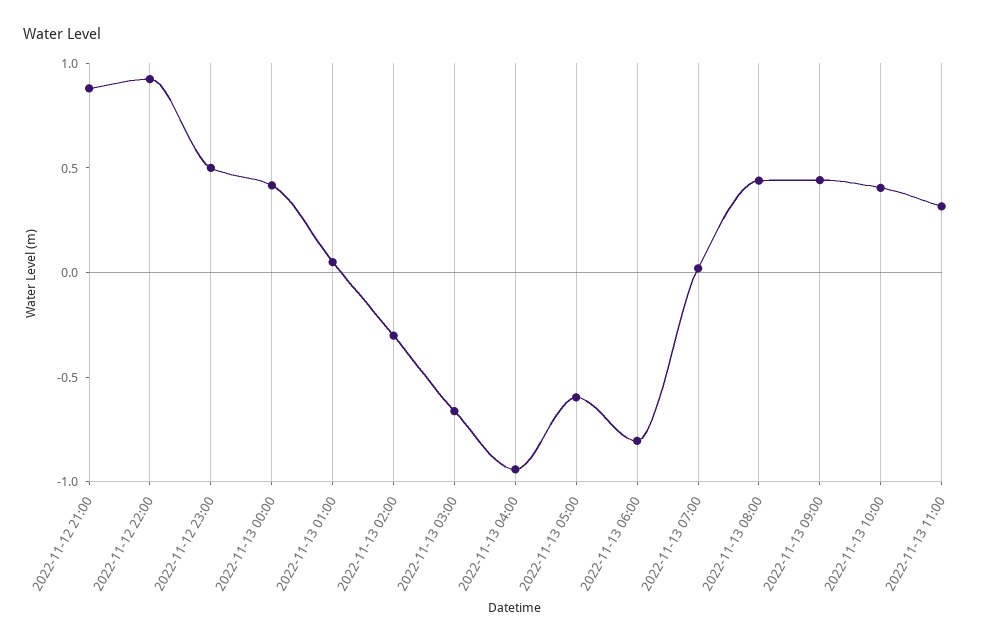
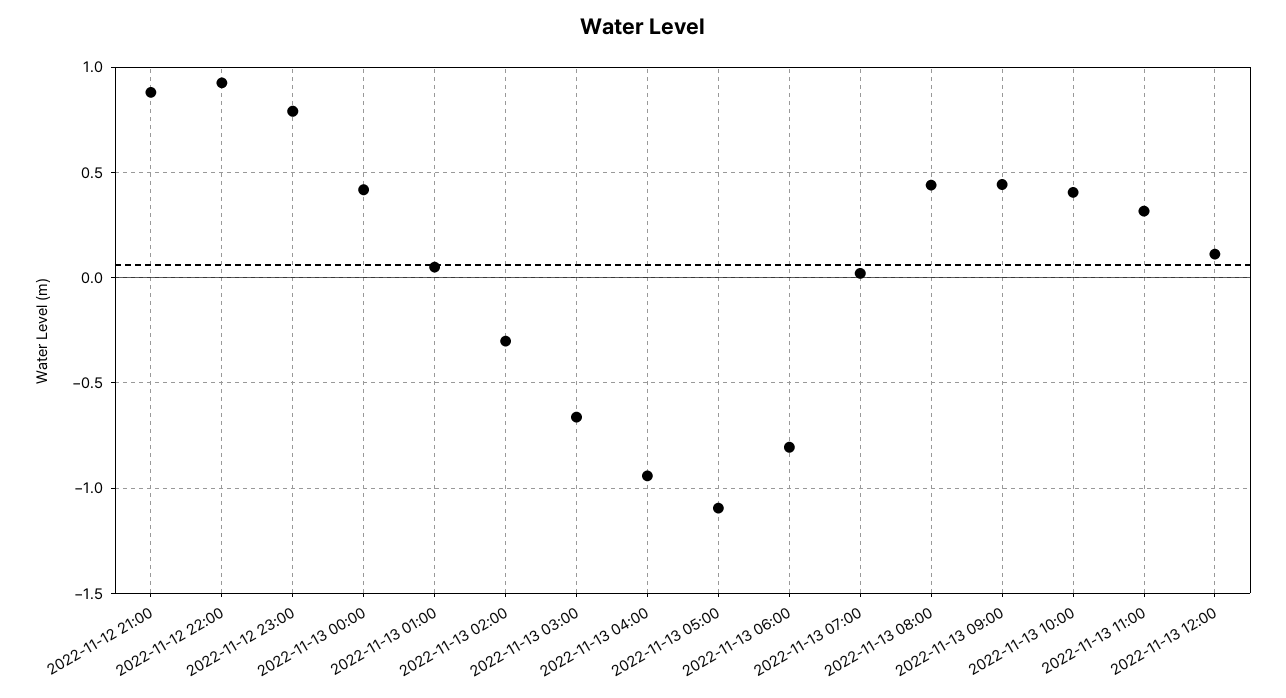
2022-11-12 23:00: 0.5 -> 0.8
2022-11-13 05:00: -0.6 -> -1.1
2022-11-13 12:00: none -> 0.1

